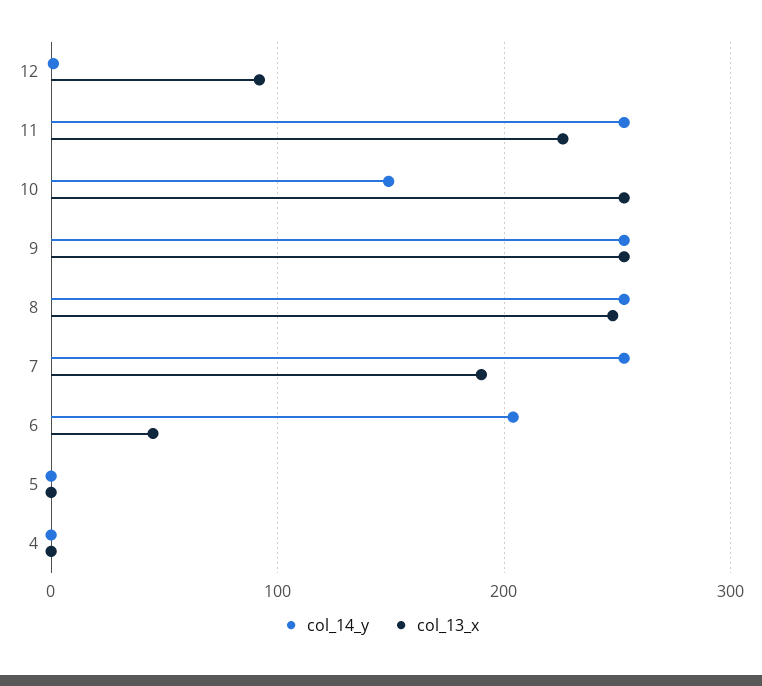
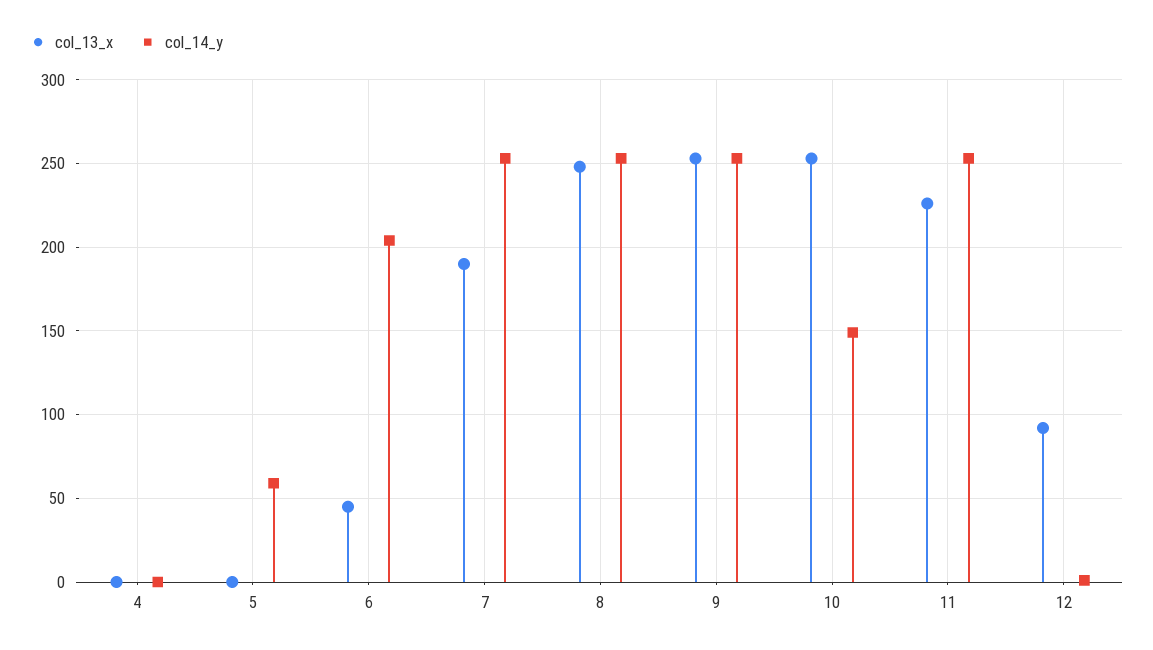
col_14_y, 5: 0 -> 60

